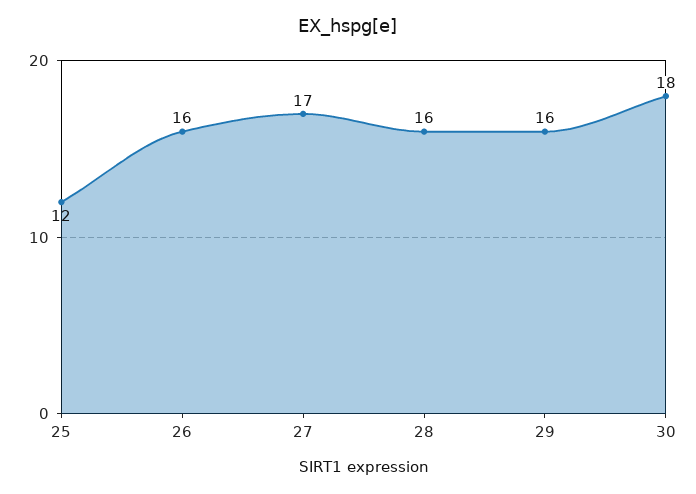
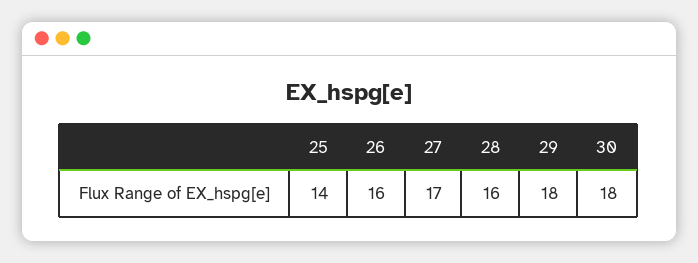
25: 12 -> 14
29: 16 -> 18

